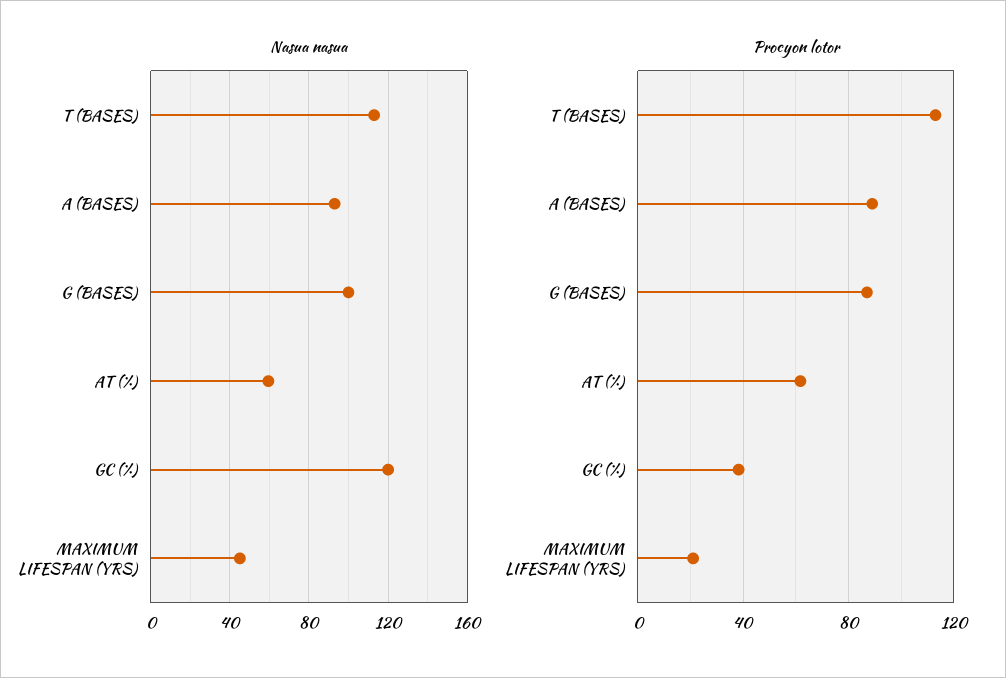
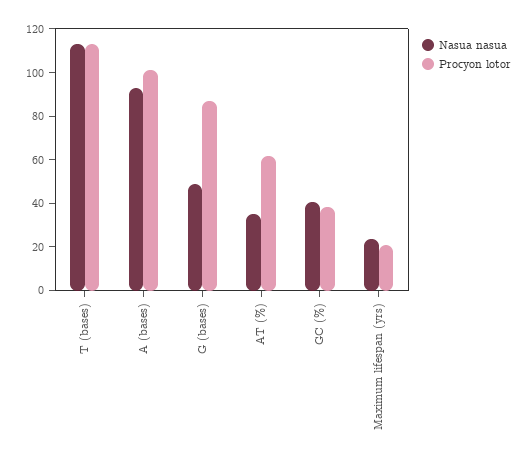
Nasua nasua, G (BASES): 100 -> 50
Nasua nasua, AT (%): 60 -> 35
Nasua nasua, GC (%): 120 -> 40
Nasua nasua, MAXIMUM LIFESPAN (YRS): 45 -> 25
Procyon lotor, A (BASES): 90 -> 100

